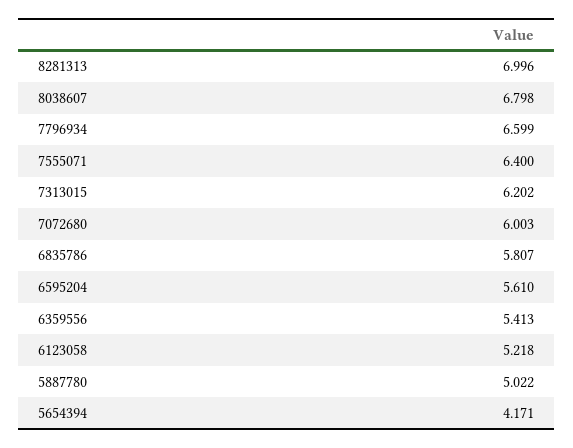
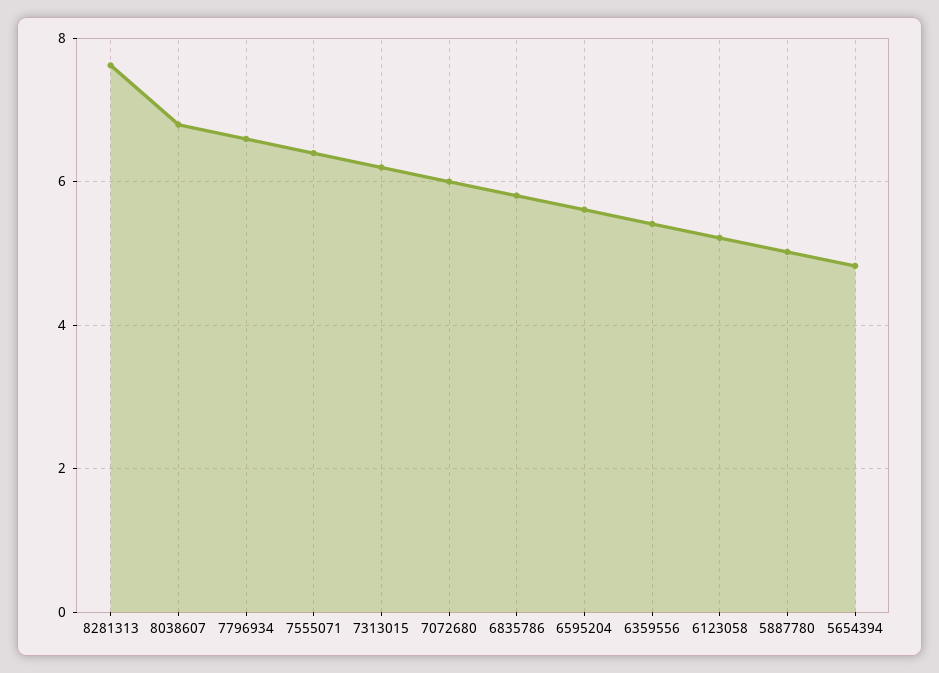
8281313: 6.996 -> 7.6
5654394: 4.171 -> 4.8

